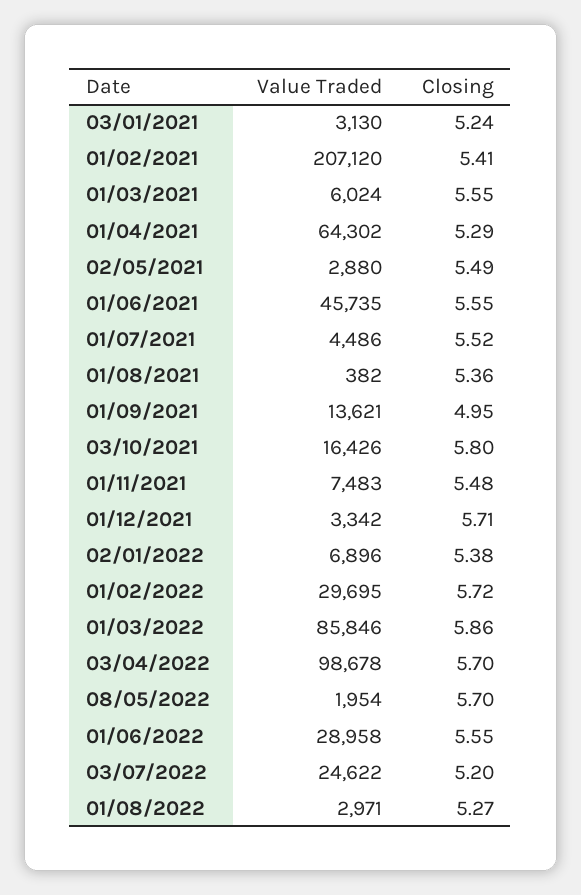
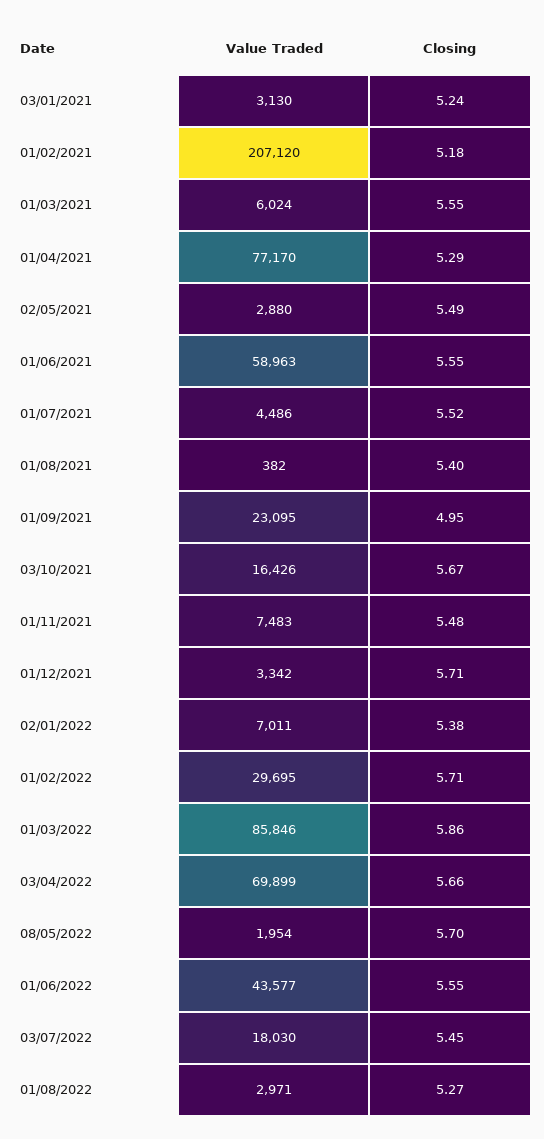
Closing, 01/02/2021: 5.41 -> 5.18
Value Traded, 01/04/2021: 64302 -> 77170
Value Traded, 01/06/2021: 45735 -> 58963
Closing, 01/08/2021: 5.36 -> 5.4
Value Traded, 01/09/2021: 13621 -> 23095
Closing, 03/10/2021: 5.8 -> 5.67
Value Traded, 02/01/2022: 6896 -> 7011
Closing, 01/02/2022: 5.72 -> 5.71
Value Traded, 03/04/2022: 98678 -> 69899
Closing, 03/04/2022: 5.7 -> 5.66
Value Traded, 01/06/2022: 28958 -> 43577
Value Traded, 03/07/2022: 24622 -> 18030
Closing, 03/07/2022: 5.2 -> 5.45

